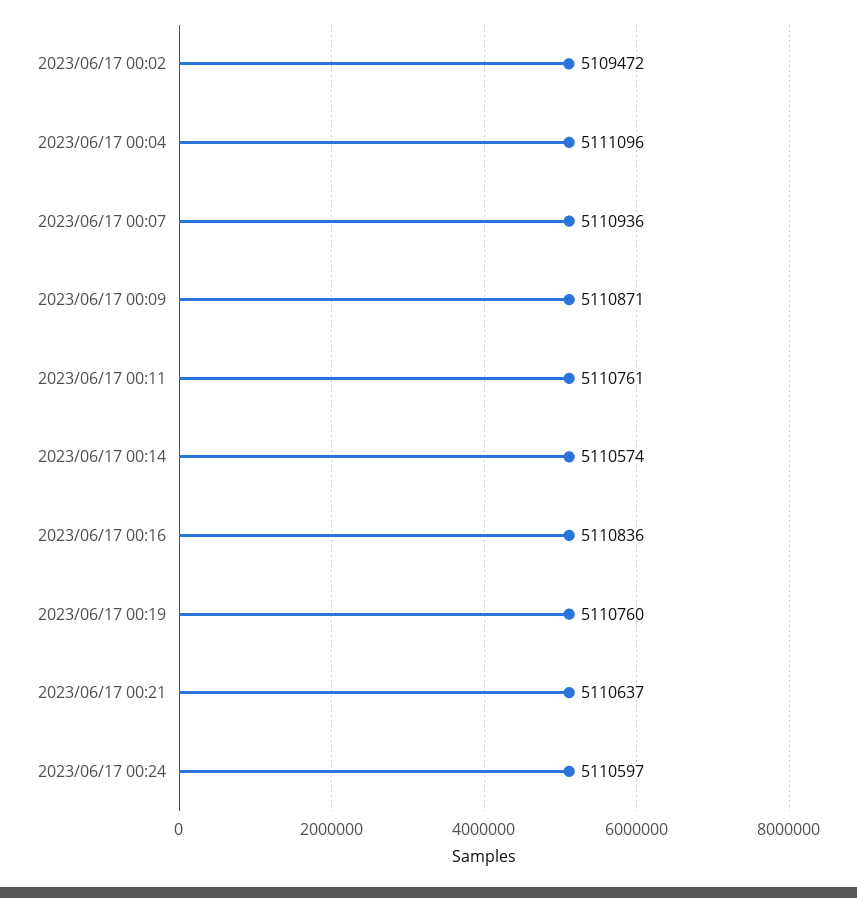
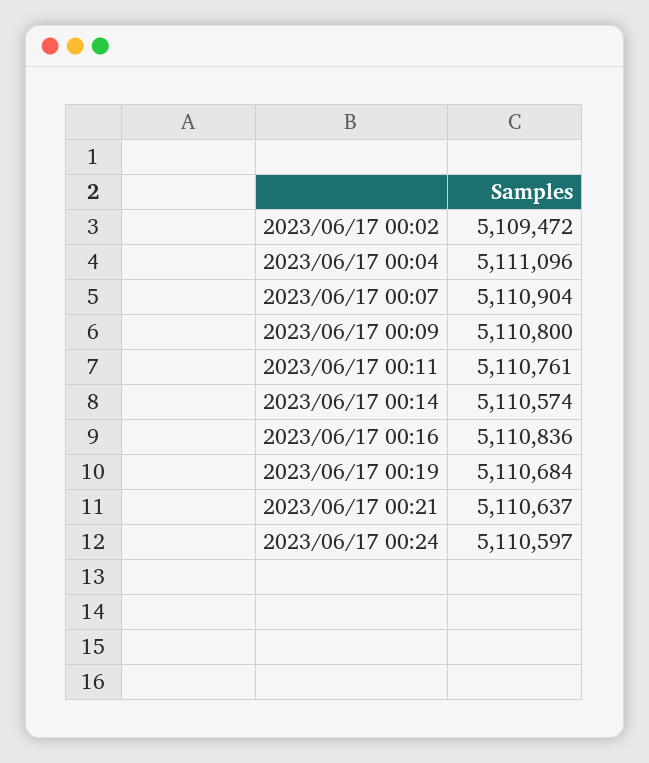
2023/06/17 00:07: 5110936 -> 5110904
2023/06/17 00:09: 5110871 -> 5110800
2023/06/17 00:19: 5110760 -> 5110684

